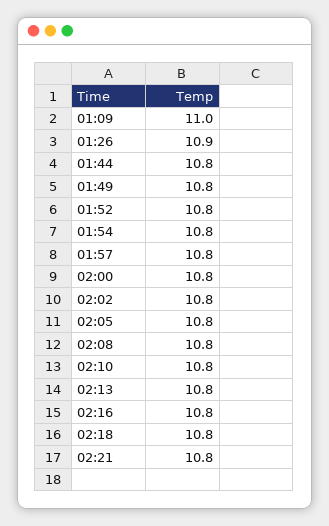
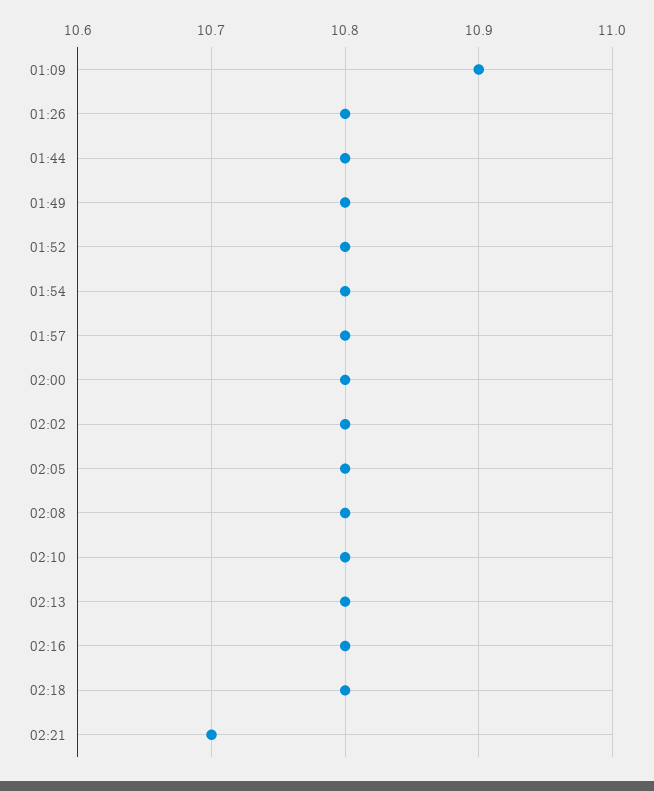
01:09: 11 -> 10.9
01:26: 10.9 -> 10.8
02:21: 10.8 -> 10.7

